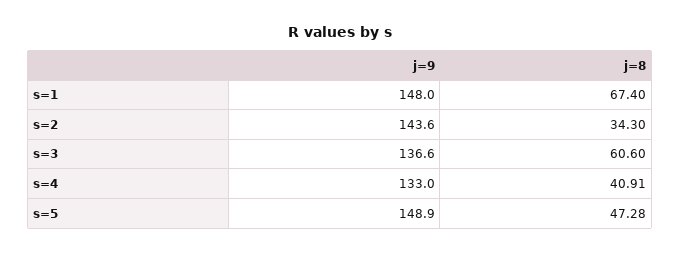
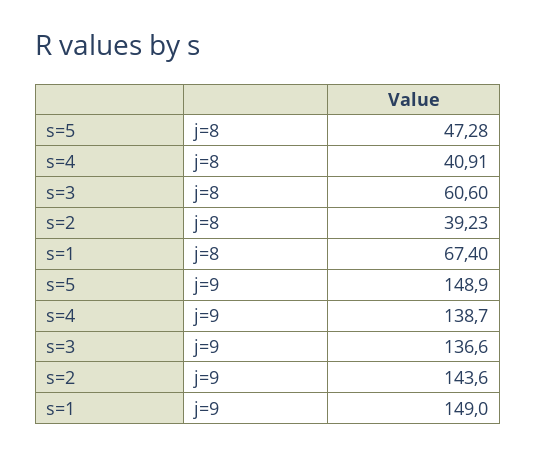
j=9, s=1: 148 -> 149
j=8, s=2: 34.3 -> 39.23
j=9, s=4: 133 -> 138.7

